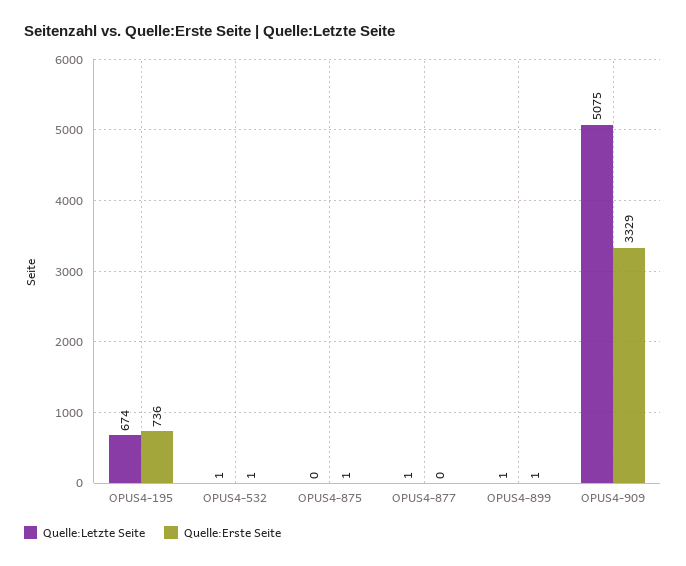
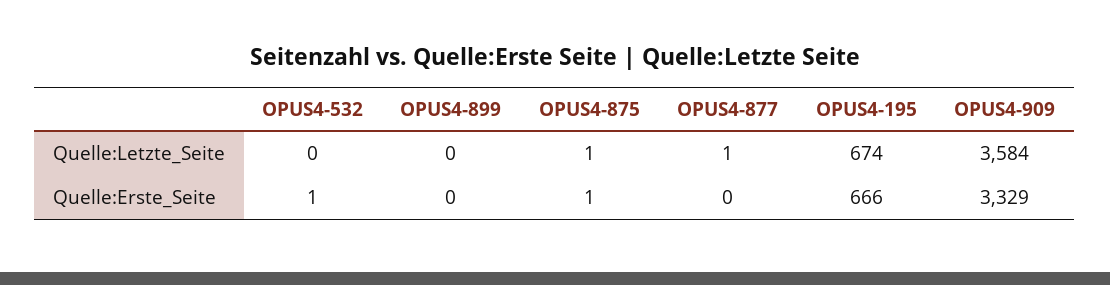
Quelle:Erste Seite, OPUS4-195: 736 -> 666
Quelle:Letzte Seite, OPUS4-532: 1 -> 0
Quelle:Letzte Seite, OPUS4-875: 0 -> 1
Quelle:Letzte Seite, OPUS4-899: 1 -> 0
Quelle:Erste Seite, OPUS4-899: 1 -> 0
Quelle:Letzte Seite, OPUS4-909: 5075 -> 3584

